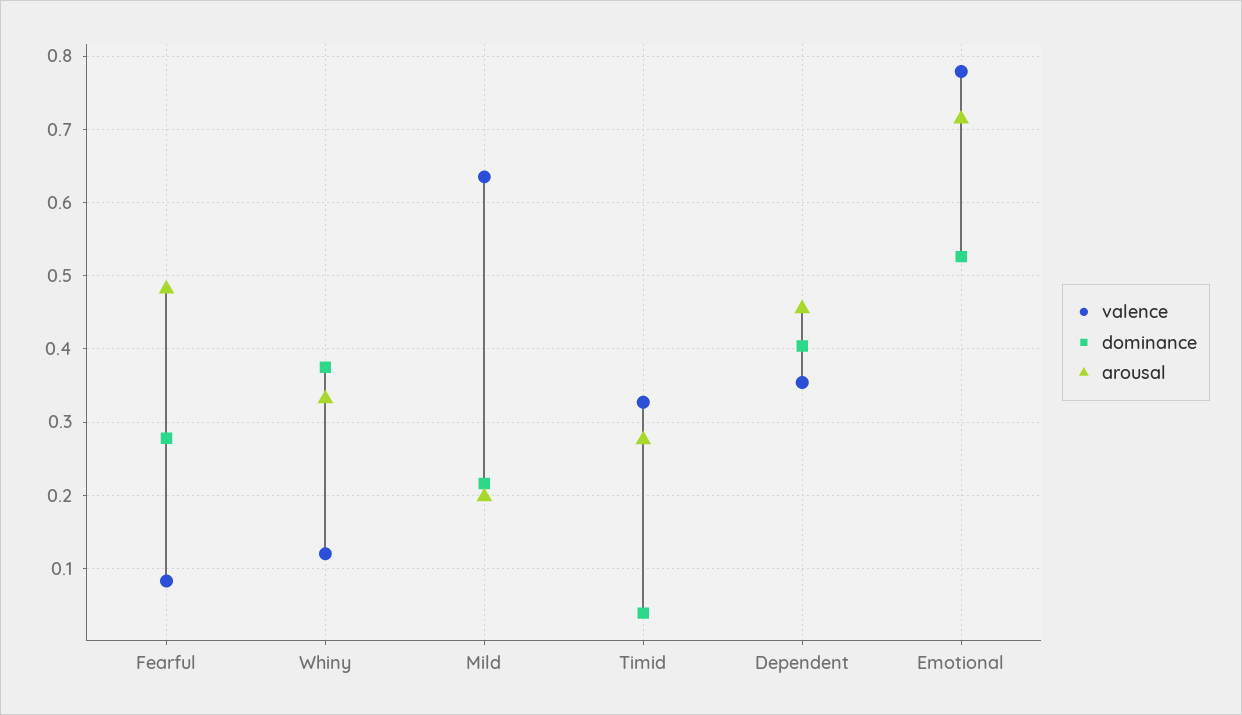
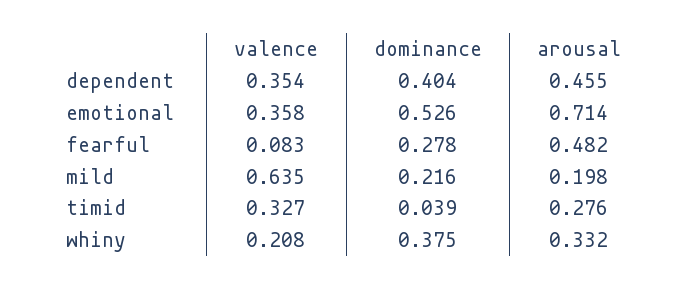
valence, Whiny: 0.12 -> 0.208
valence, Emotional: 0.78 -> 0.358

